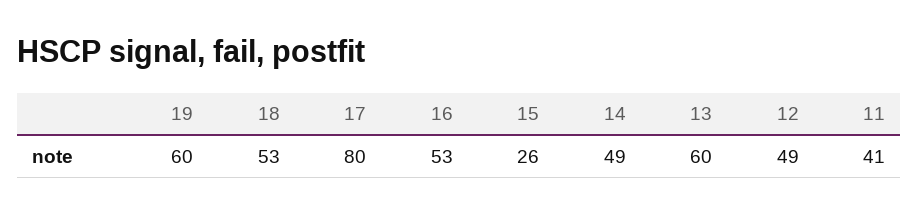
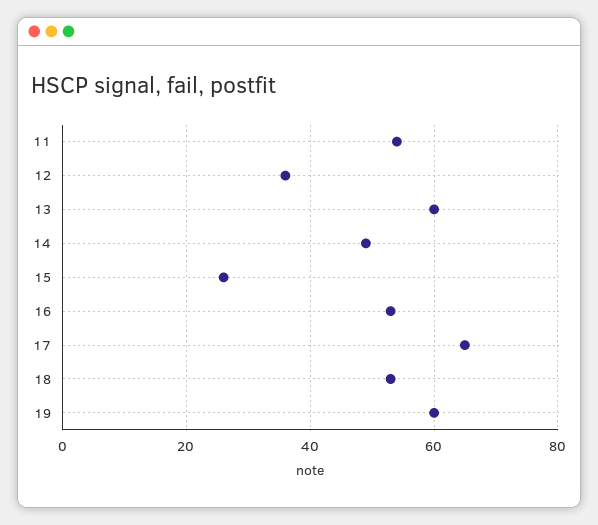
17: 80 -> 65
12: 49 -> 35
11: 41 -> 55

